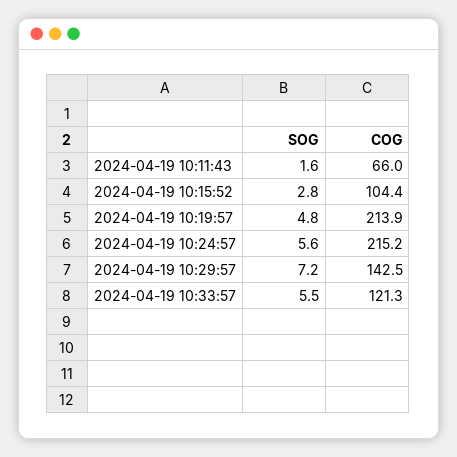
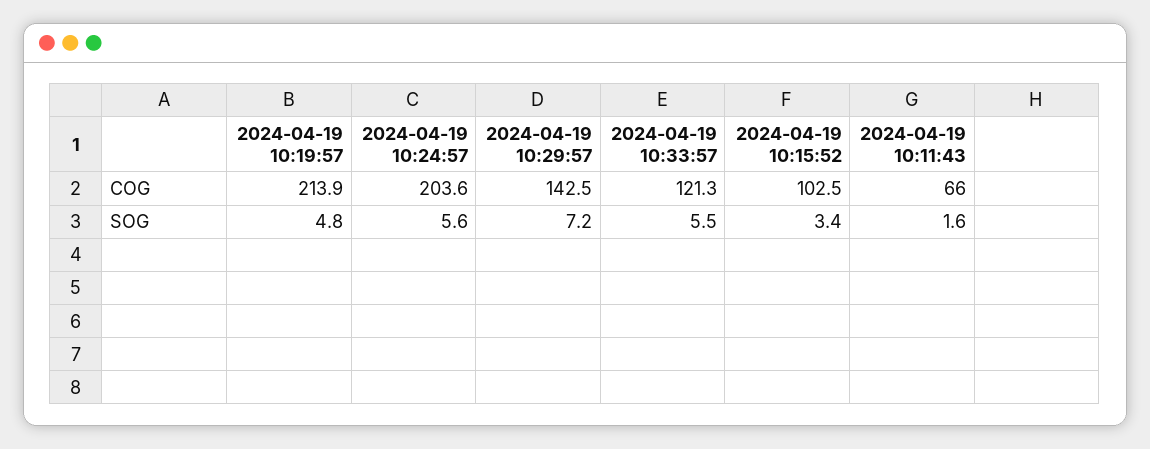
SOG, 2024-04-19 10:15:52: 2.8 -> 3.4
COG, 2024-04-19 10:15:52: 104.4 -> 102.5
COG, 2024-04-19 10:24:57: 215.2 -> 203.6

